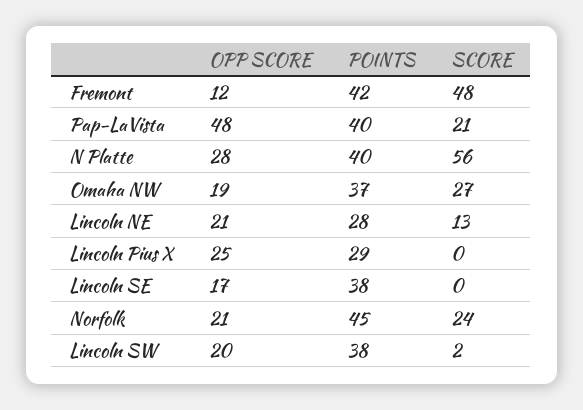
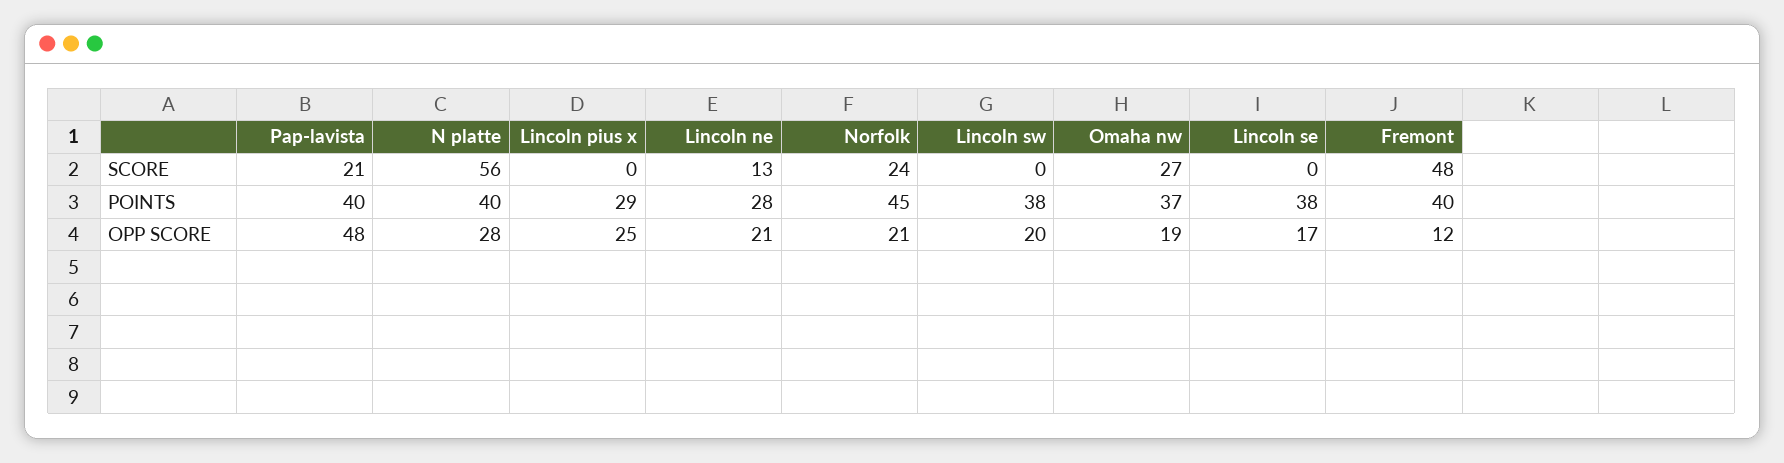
POINTS, Fremont: 42 -> 40
SCORE, Lincoln SW: 2 -> 0

